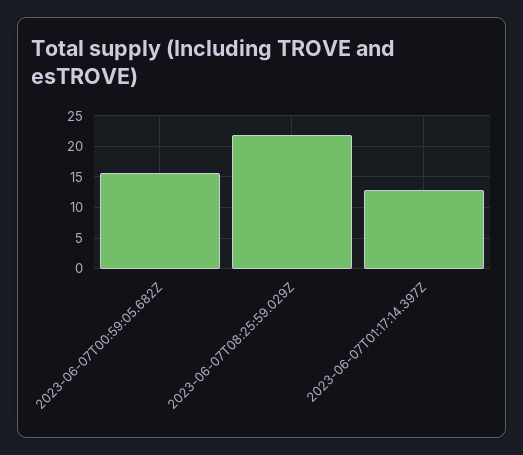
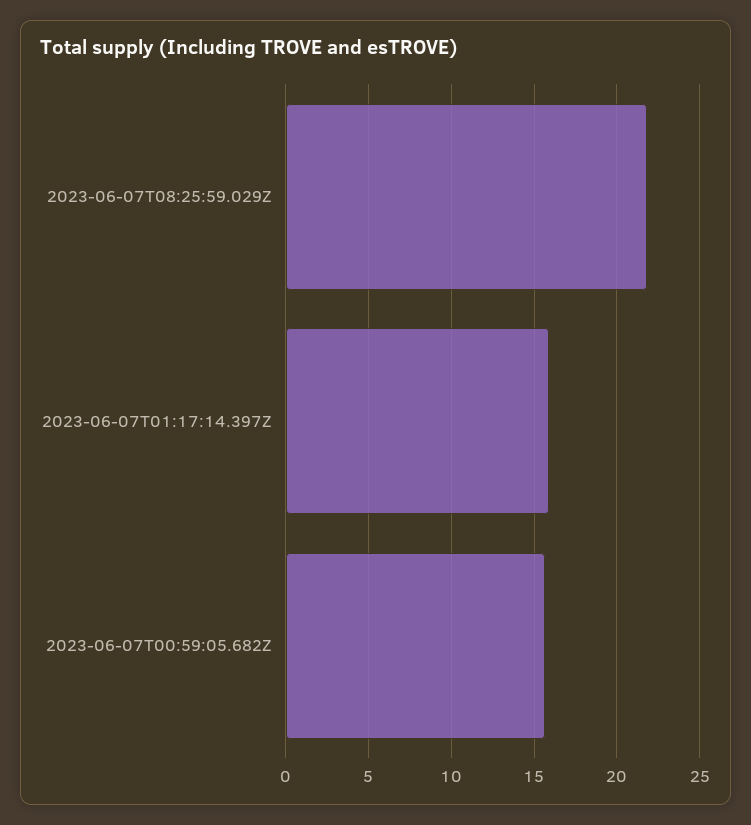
2023-06-07T01:17:14.397Z: 13 -> 16

